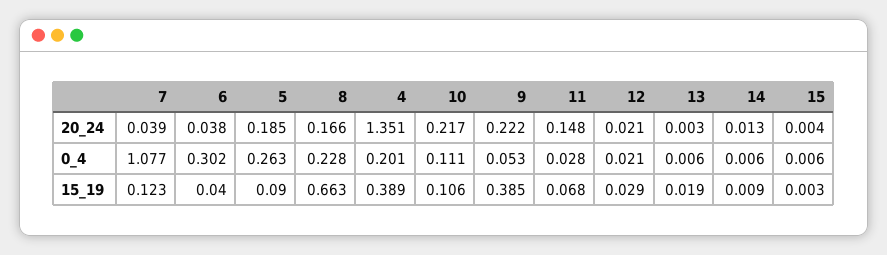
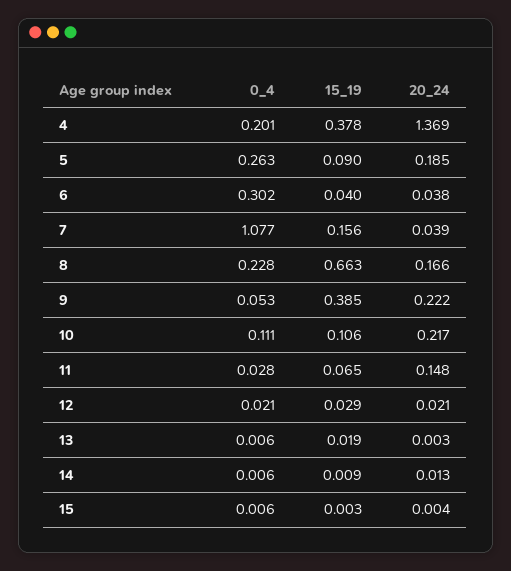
4, 20_24: 1.351 -> 1.369
7, 15_19: 0.123 -> 0.156
4, 15_19: 0.389 -> 0.378
11, 15_19: 0.068 -> 0.065

